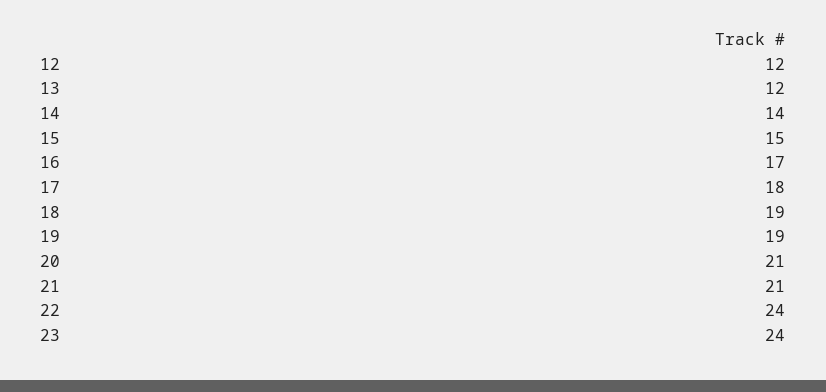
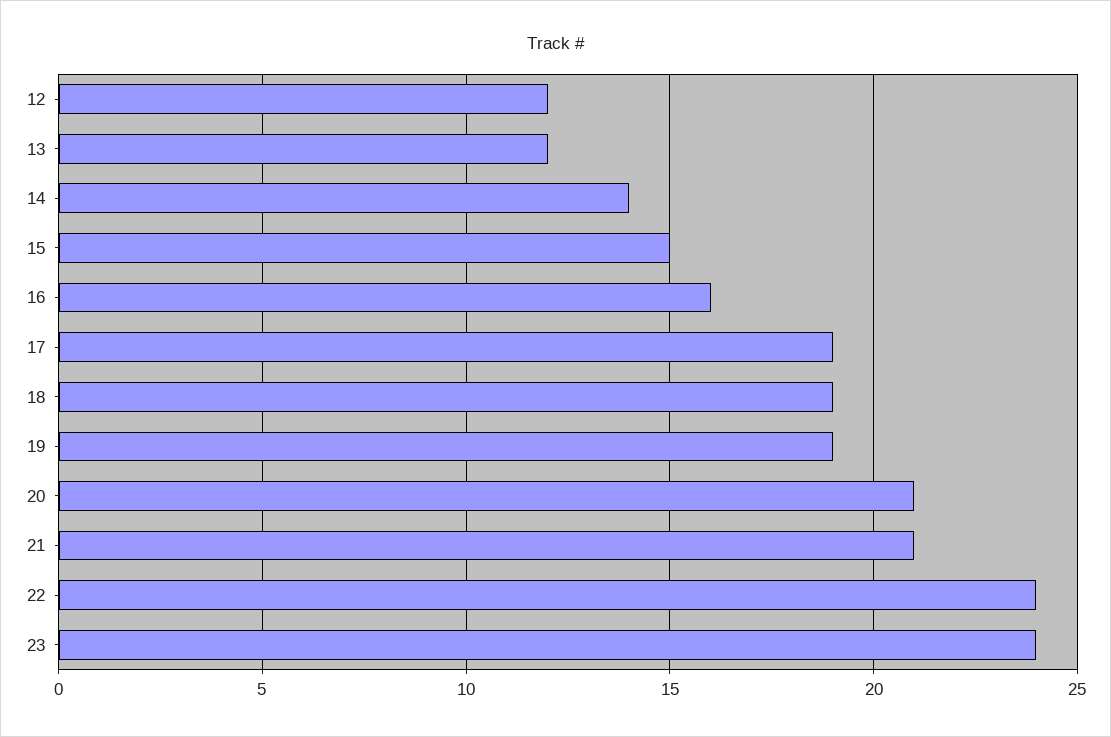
16: 17 -> 16
17: 18 -> 19

